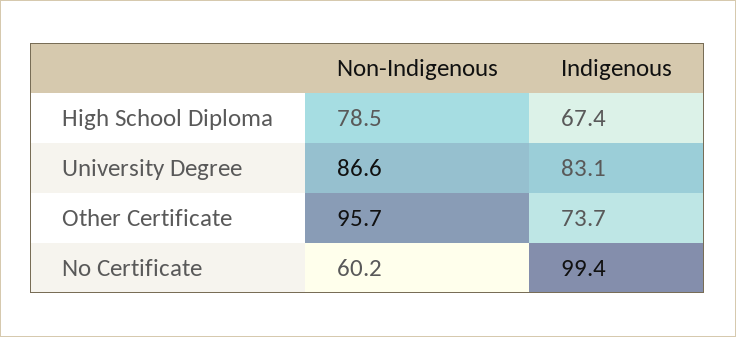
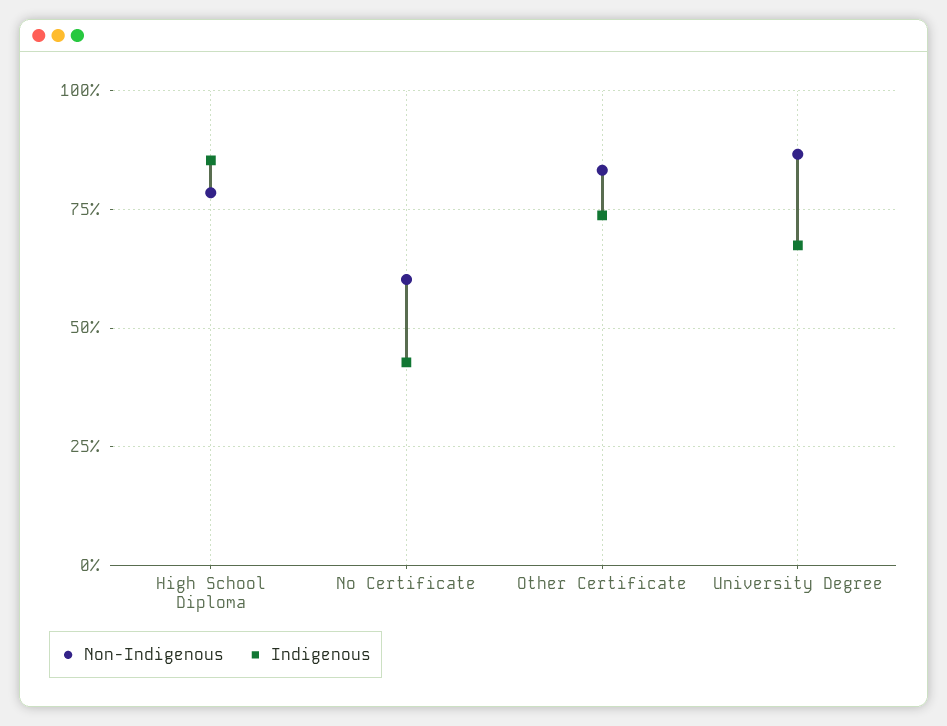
Indigenous, High School Diploma: 67.4 -> 85
Indigenous, University Degree: 83.1 -> 67.5
Non-Indigenous, Other Certificate: 95.7 -> 82.5
Indigenous, No Certificate: 99.4 -> 42.5

